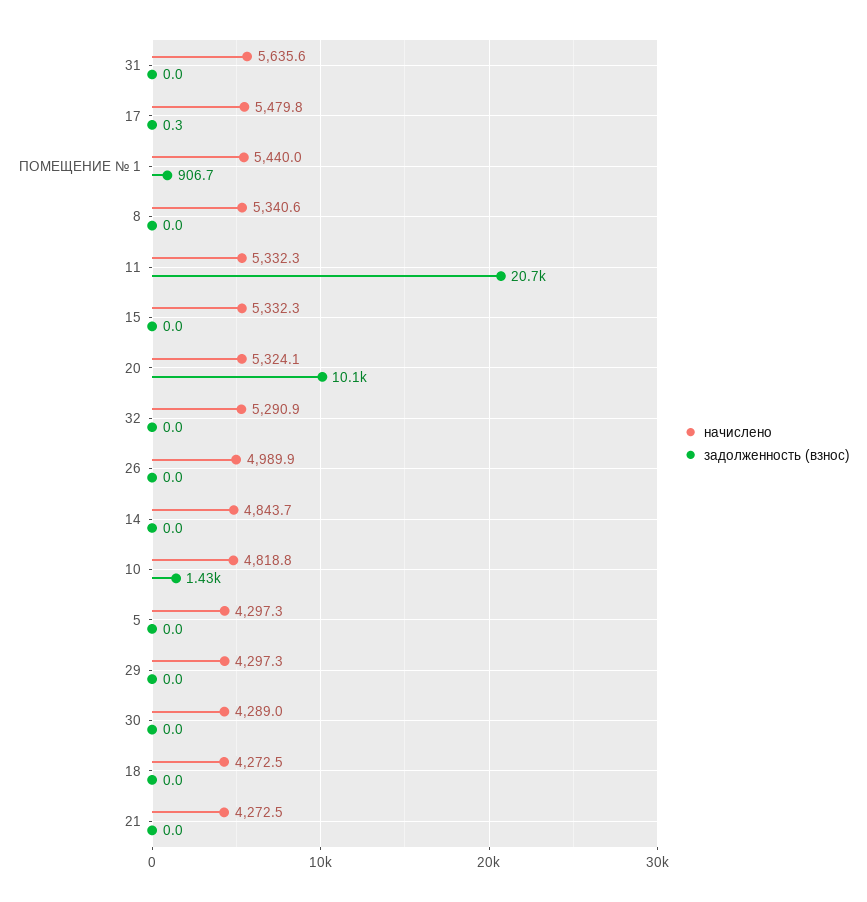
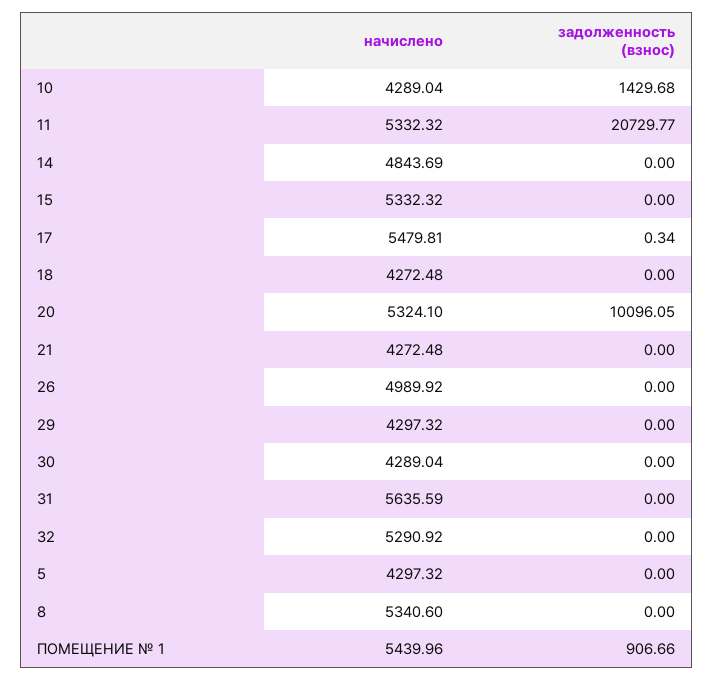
начислено, 10: 4818.8 -> 4289.04

